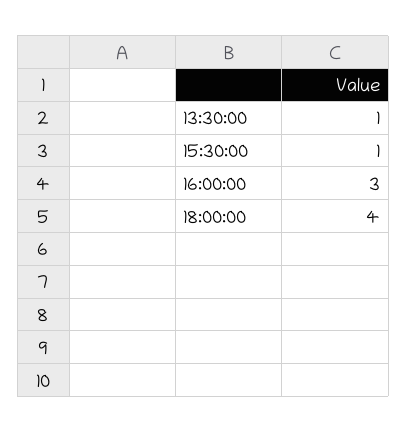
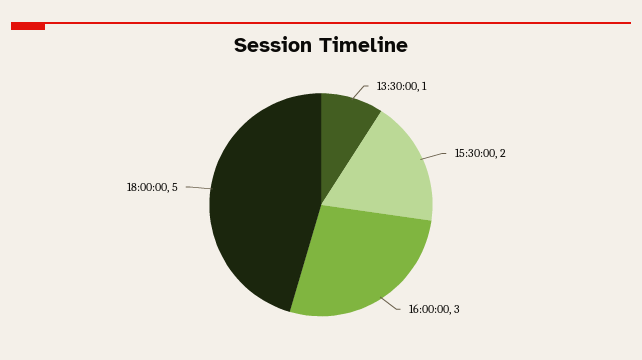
15:30:00: 1 -> 2
18:00:00: 4 -> 5

